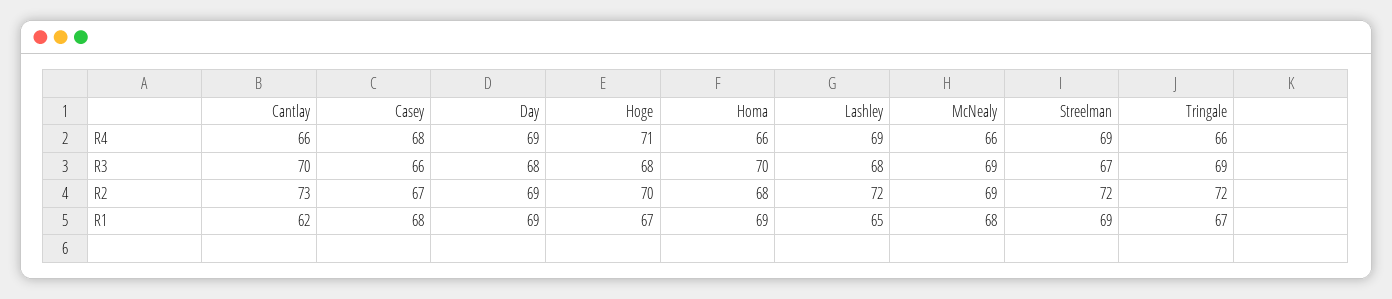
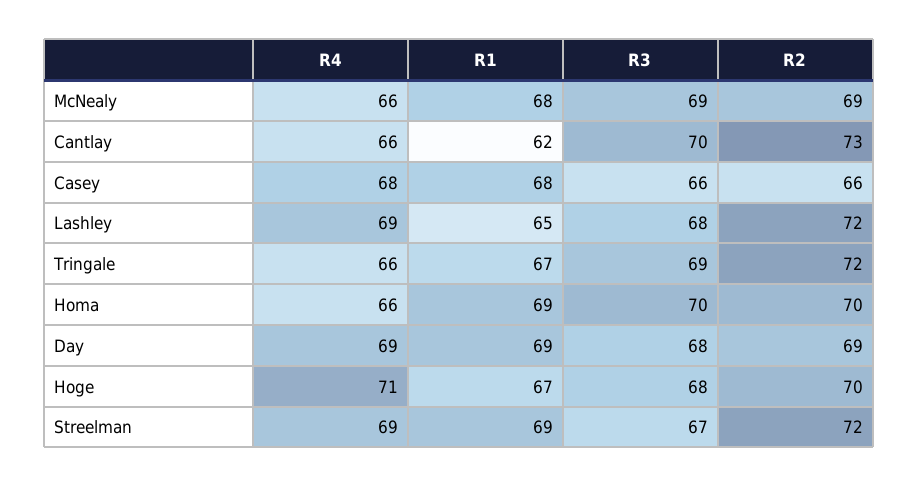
Casey, R2: 67 -> 66
Homa, R2: 68 -> 70

